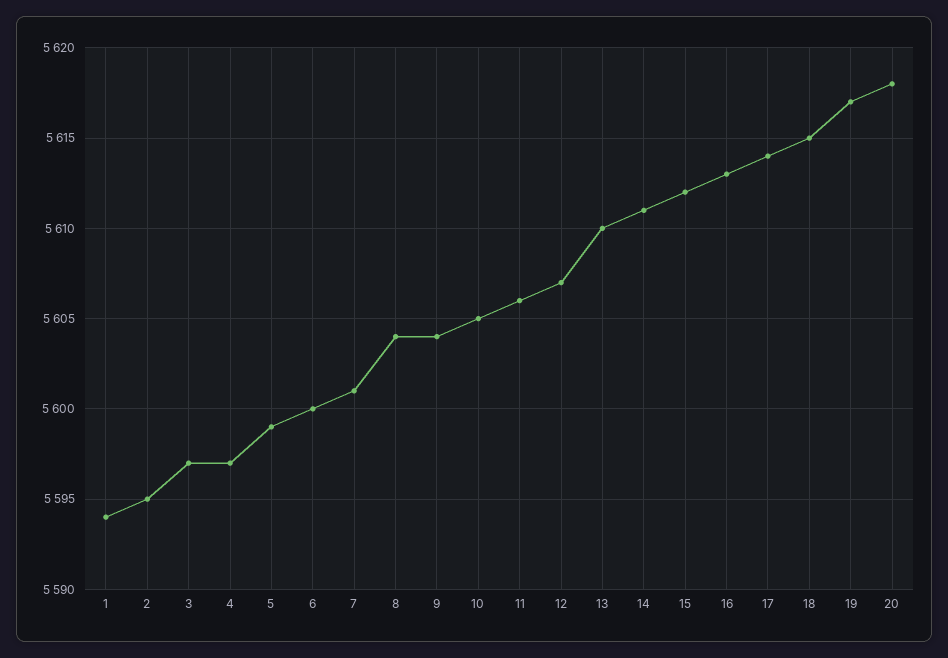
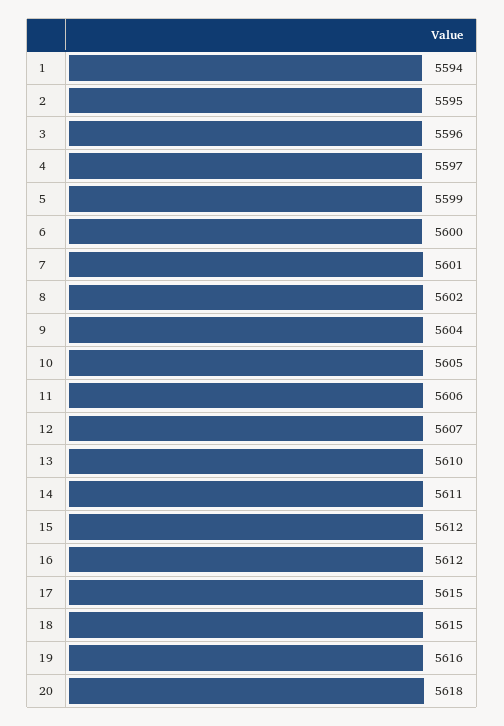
3: 5597 -> 5596
8: 5604 -> 5602
16: 5613 -> 5612
17: 5614 -> 5615
19: 5617 -> 5616

